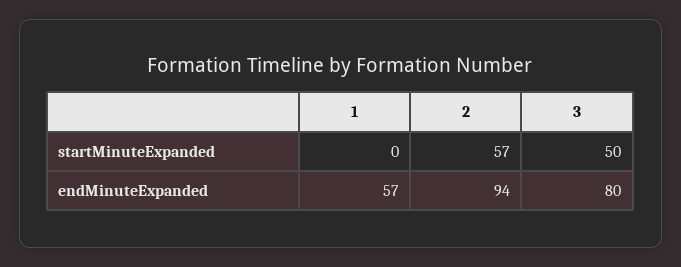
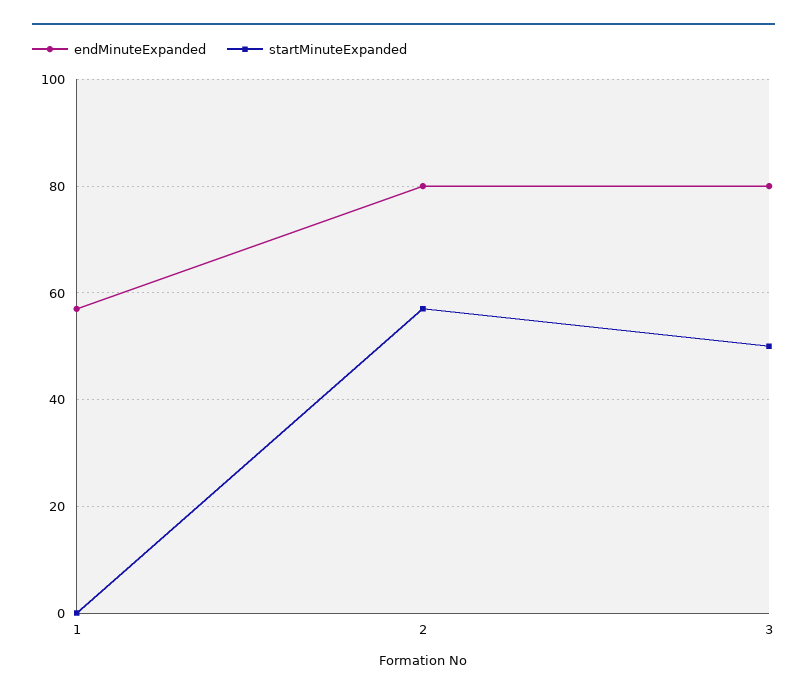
endMinuteExpanded, 2: 94 -> 80

